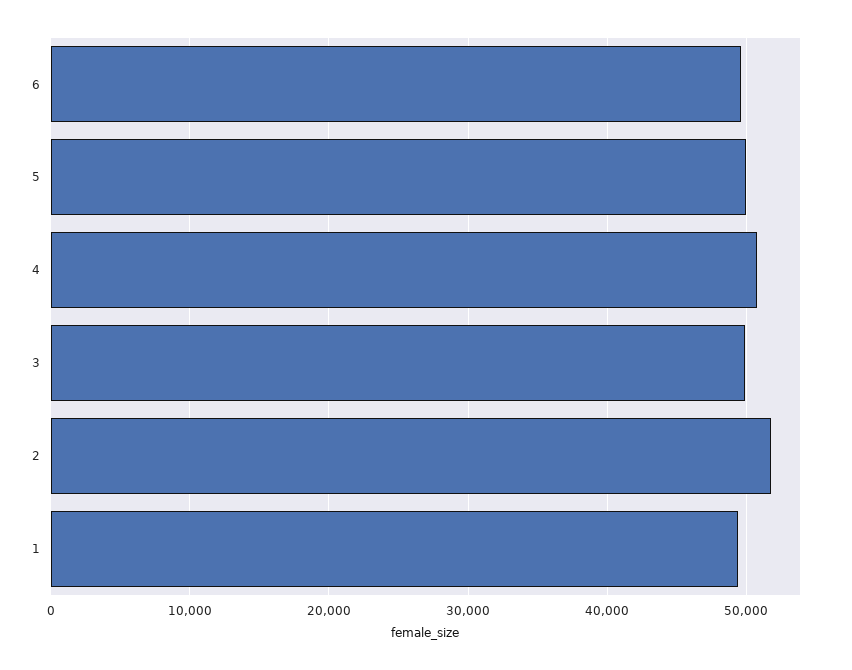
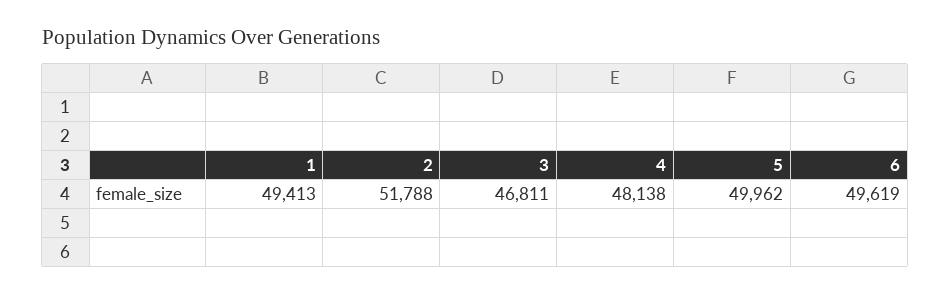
4: 51000 -> 48138
3: 50000 -> 46811

